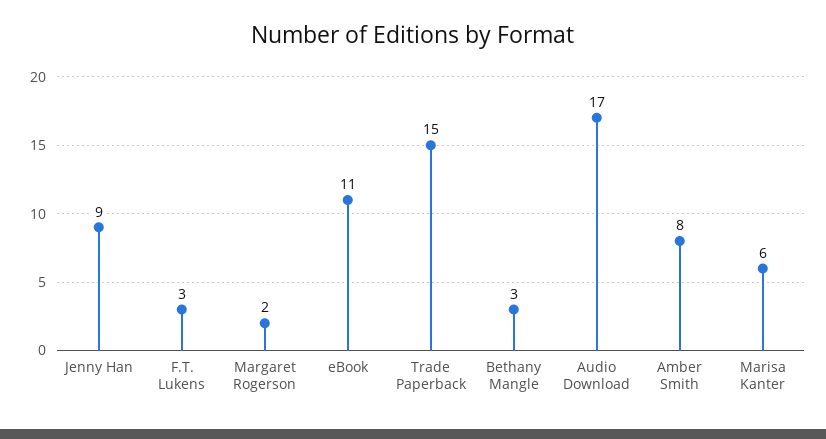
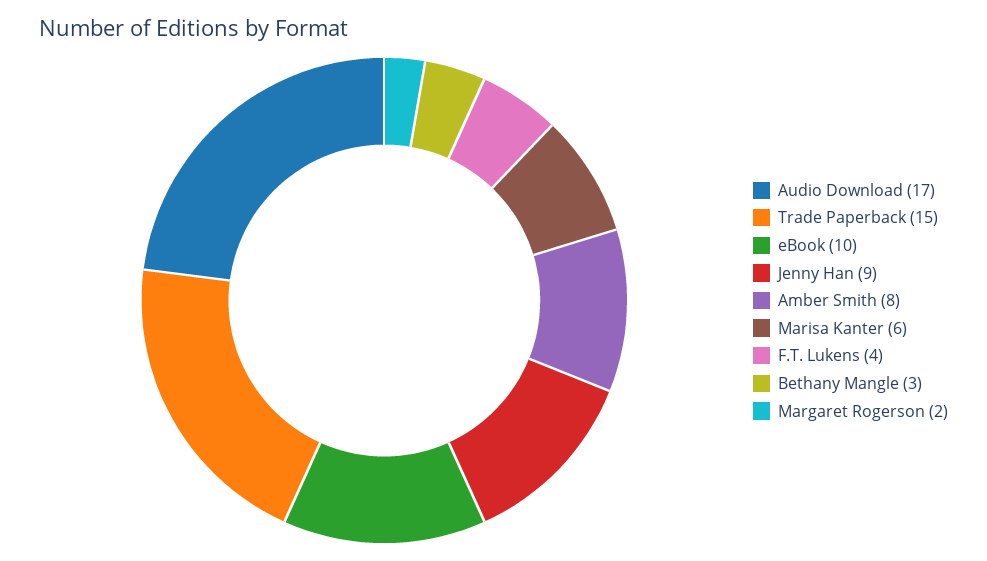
F.T. Lukens: 3 -> 4
eBook: 11 -> 10

